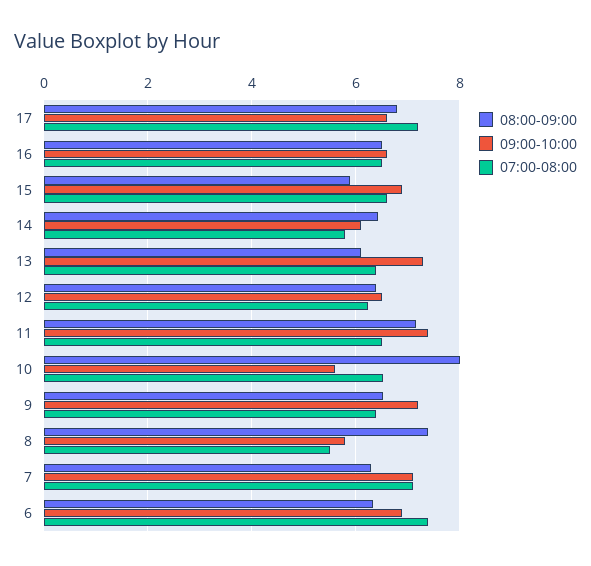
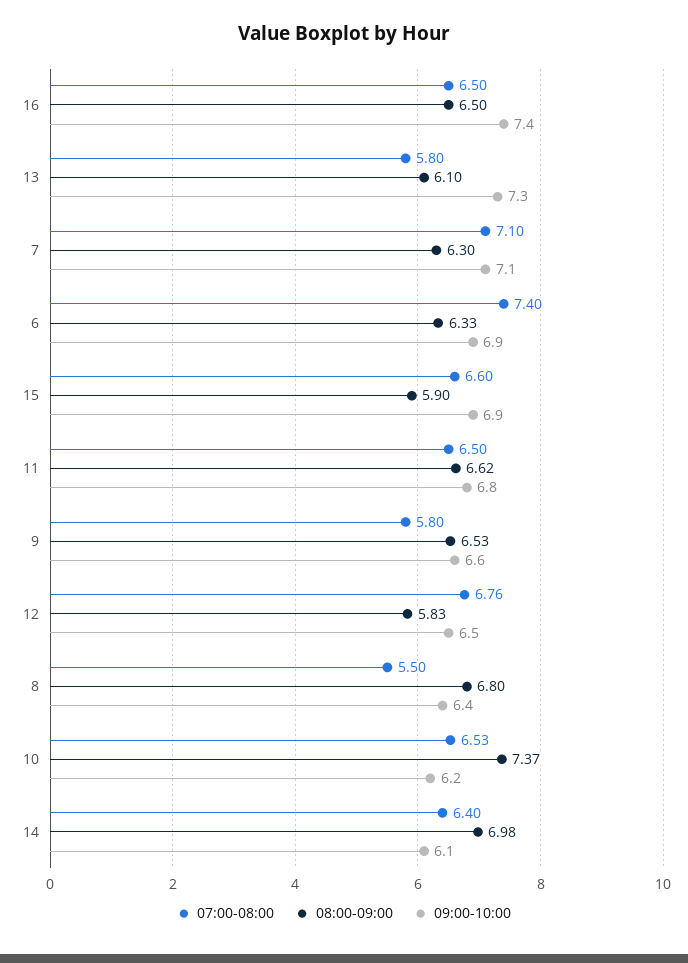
08:00-09:00, 17: 6.8 -> none
09:00-10:00, 17: 6.6 -> none
07:00-08:00, 17: 7.2 -> none
09:00-10:00, 16: 6.6 -> 7.4
08:00-09:00, 14: 6.4 -> 6.98
07:00-08:00, 14: 5.8 -> 6.4
07:00-08:00, 13: 6.4 -> 5.8
08:00-09:00, 12: 6.4 -> 5.83
07:00-08:00, 12: 6.2 -> 6.76
08:00-09:00, 11: 7.2 -> 6.62
09:00-10:00, 11: 7.4 -> 6.8
08:00-09:00, 10: 8 -> 7.37
09:00-10:00, 10: 5.6 -> 6.2
09:00-10:00, 9: 7.2 -> 6.6
07:00-08:00, 9: 6.4 -> 5.8
08:00-09:00, 8: 7.4 -> 6.8
09:00-10:00, 8: 5.8 -> 6.4

